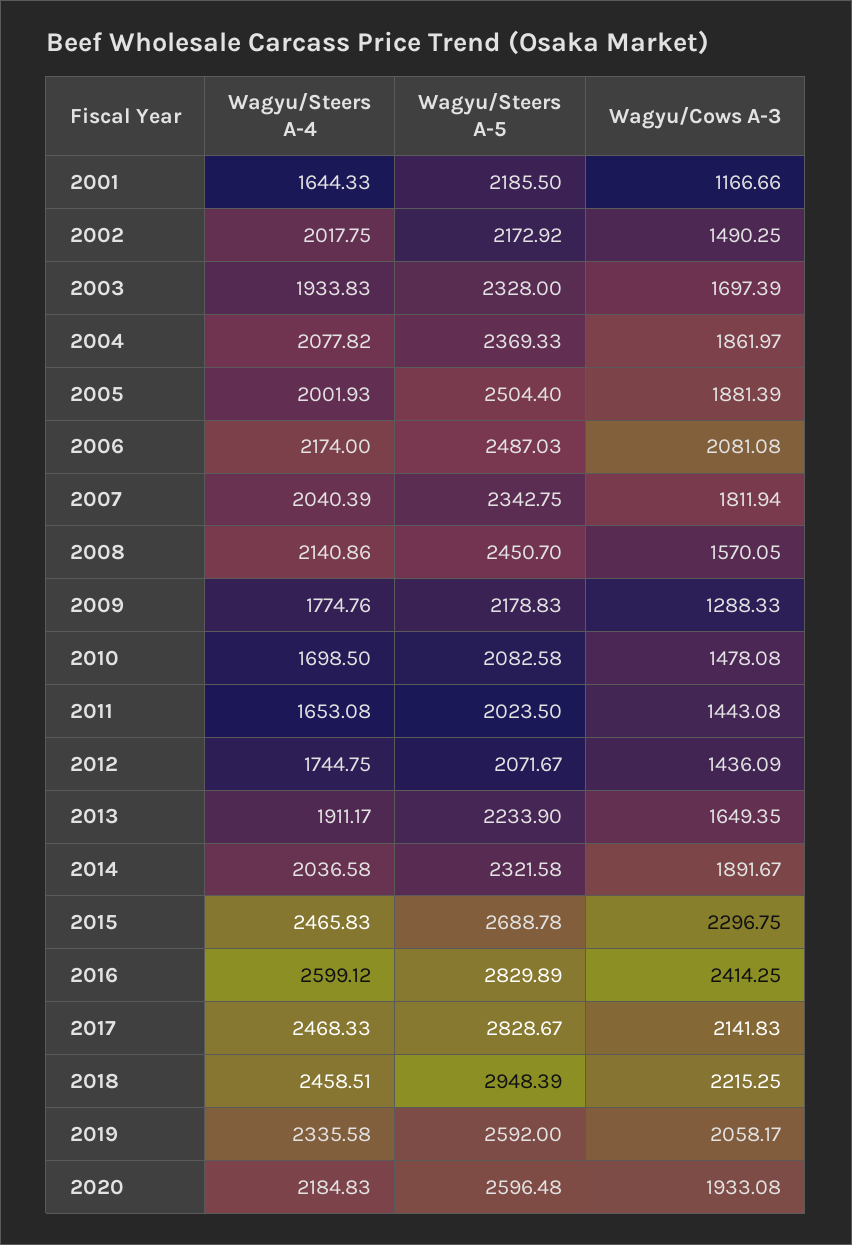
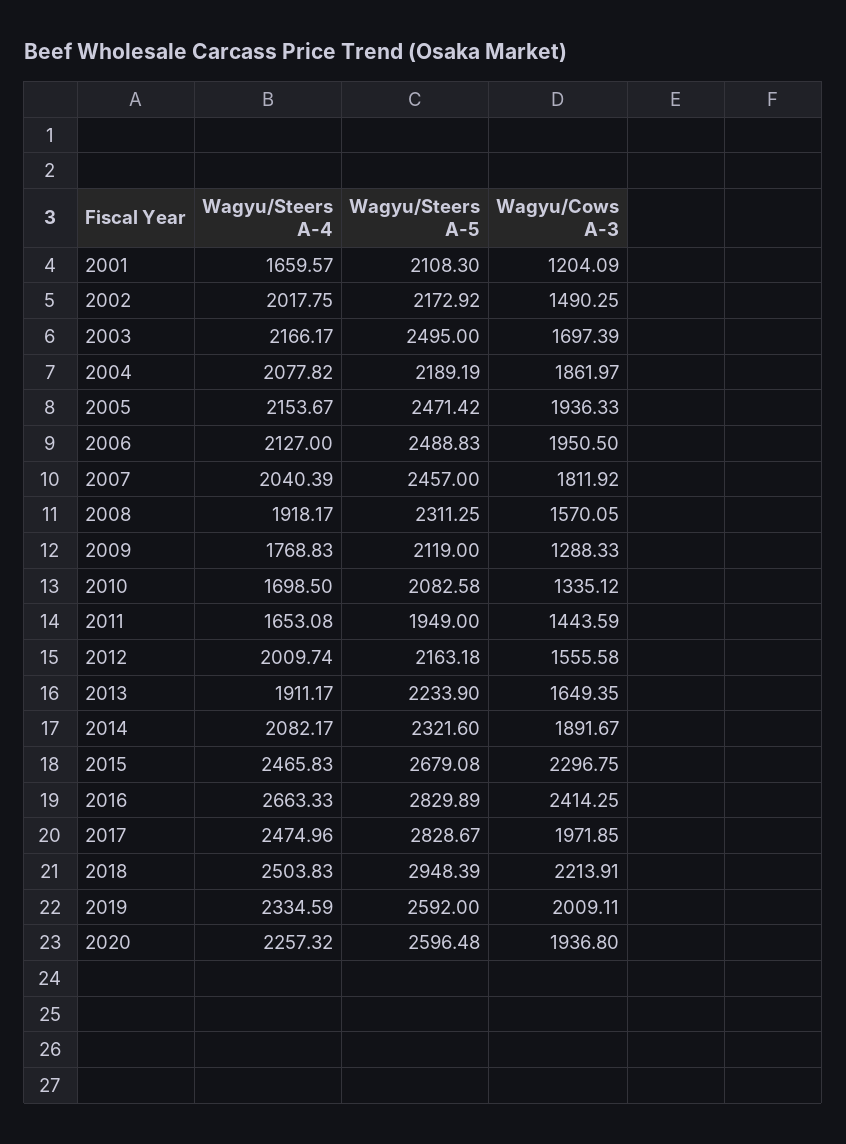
Wagyu/Steers A-4, 2001: 1644.33 -> 1659.57
Wagyu/Steers A-5, 2001: 2185.5 -> 2108.3
Wagyu/Cows A-3, 2001: 1166.66 -> 1204.09
Wagyu/Steers A-4, 2003: 1933.83 -> 2166.17
Wagyu/Steers A-5, 2003: 2328 -> 2495
Wagyu/Steers A-5, 2004: 2369.33 -> 2189.19
Wagyu/Steers A-4, 2005: 2001.93 -> 2153.67
Wagyu/Steers A-5, 2005: 2504.4 -> 2471.42
Wagyu/Cows A-3, 2005: 1881.39 -> 1936.33
Wagyu/Steers A-4, 2006: 2174 -> 2127
Wagyu/Steers A-5, 2006: 2487.03 -> 2488.83
Wagyu/Cows A-3, 2006: 2081.08 -> 1950.5
Wagyu/Steers A-5, 2007: 2342.75 -> 2457
Wagyu/Cows A-3, 2007: 1811.94 -> 1811.92
Wagyu/Steers A-4, 2008: 2140.86 -> 1918.17
Wagyu/Steers A-5, 2008: 2450.7 -> 2311.25
Wagyu/Steers A-4, 2009: 1774.76 -> 1768.83
Wagyu/Steers A-5, 2009: 2178.83 -> 2119
Wagyu/Cows A-3, 2010: 1478.08 -> 1335.12
Wagyu/Steers A-5, 2011: 2023.5 -> 1949
Wagyu/Cows A-3, 2011: 1443.08 -> 1443.59
Wagyu/Steers A-4, 2012: 1744.75 -> 2009.74
Wagyu/Steers A-5, 2012: 2071.67 -> 2163.18
Wagyu/Cows A-3, 2012: 1436.09 -> 1555.58
Wagyu/Steers A-4, 2014: 2036.58 -> 2082.17
Wagyu/Steers A-5, 2014: 2321.58 -> 2321.6
Wagyu/Steers A-5, 2015: 2688.78 -> 2679.08
Wagyu/Steers A-4, 2016: 2599.12 -> 2663.33
Wagyu/Steers A-4, 2017: 2468.33 -> 2474.96
Wagyu/Cows A-3, 2017: 2141.83 -> 1971.85
Wagyu/Steers A-4, 2018: 2458.51 -> 2503.83
Wagyu/Cows A-3, 2018: 2215.25 -> 2213.91
Wagyu/Steers A-4, 2019: 2335.58 -> 2334.59
Wagyu/Cows A-3, 2019: 2058.17 -> 2009.11
Wagyu/Steers A-4, 2020: 2184.83 -> 2257.32
Wagyu/Cows A-3, 2020: 1933.08 -> 1936.8

